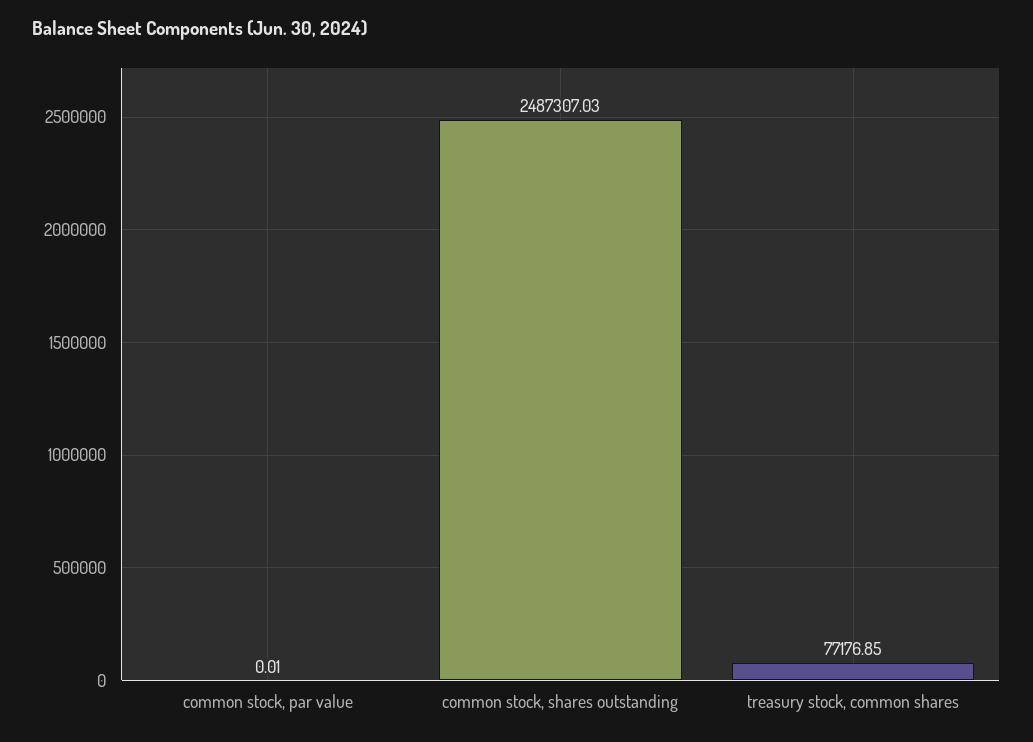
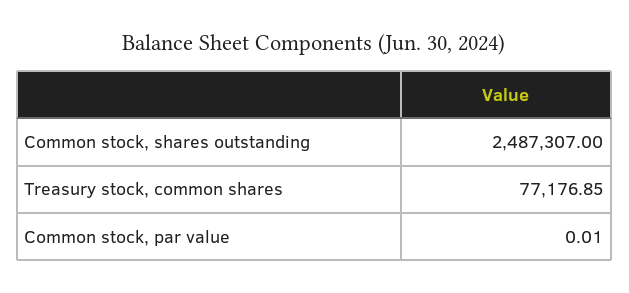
common stock, shares outstanding: 2487307.03 -> 2487307

